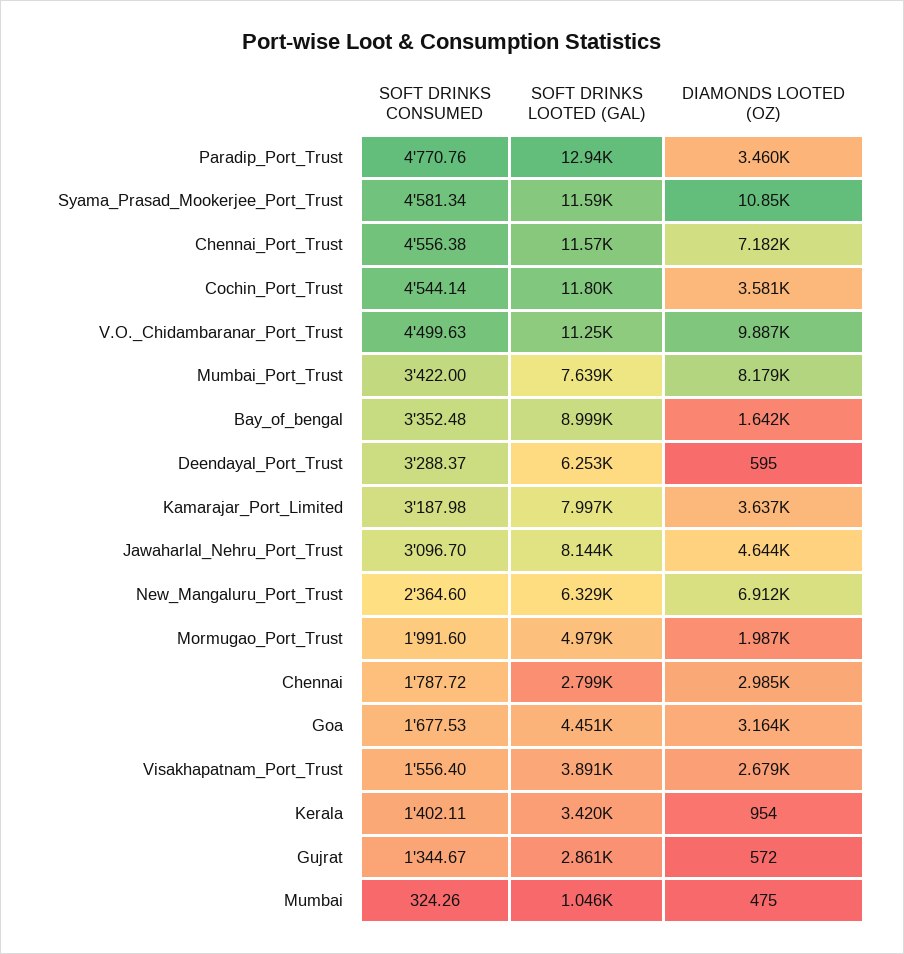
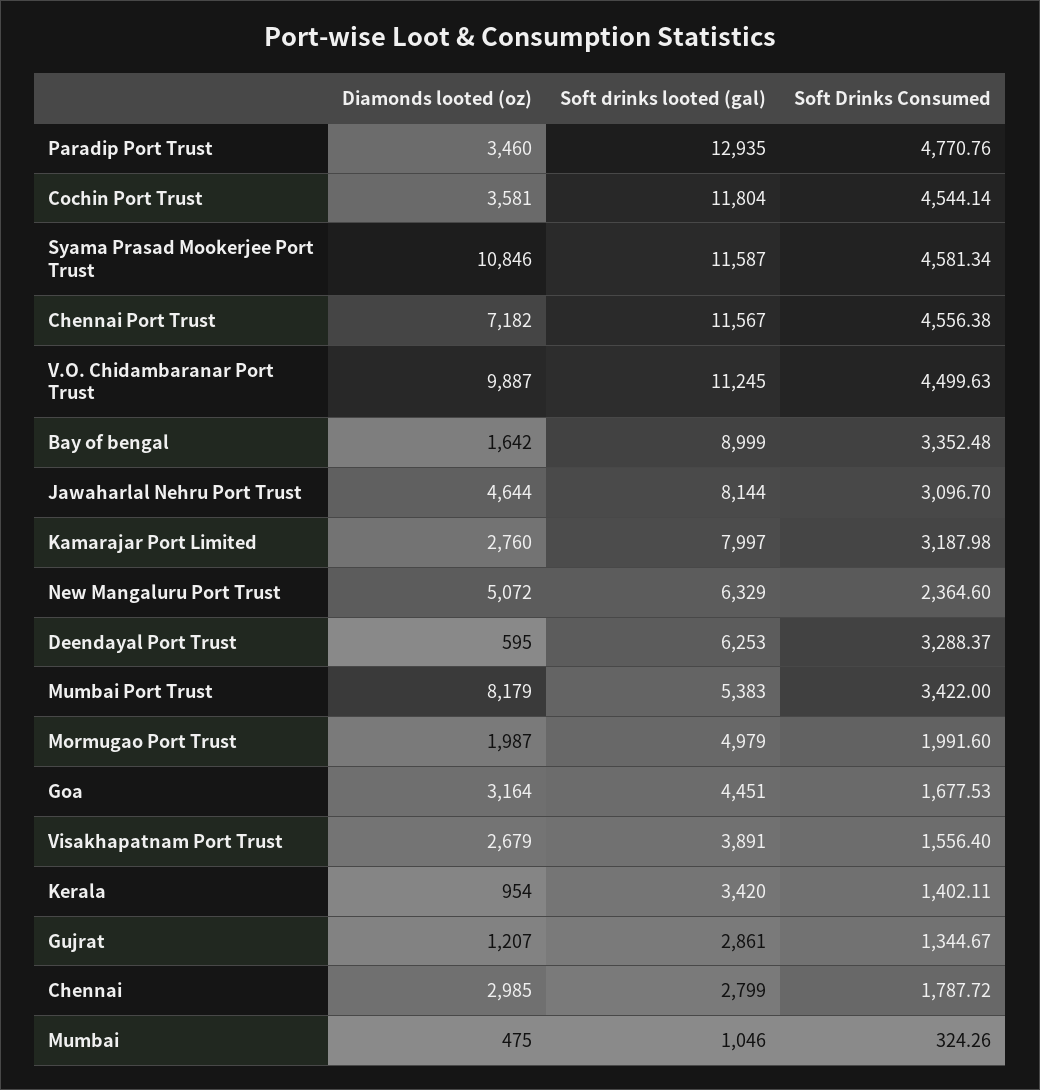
SOFT DRINKS LOOTED (GAL), Mumbai_Port_Trust: 7639 -> 5383
DIAMONDS LOOTED (OZ), Kamarajar_Port_Limited: 3637 -> 2760
DIAMONDS LOOTED (OZ), New_Mangaluru_Port_Trust: 6912 -> 5072
DIAMONDS LOOTED (OZ), Gujrat: 572 -> 1207

